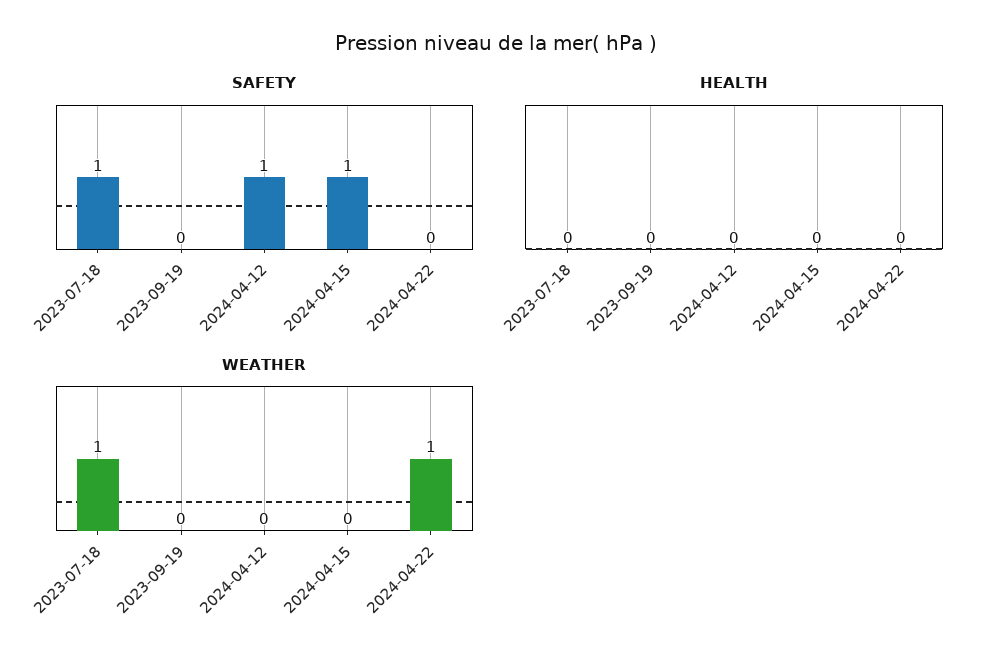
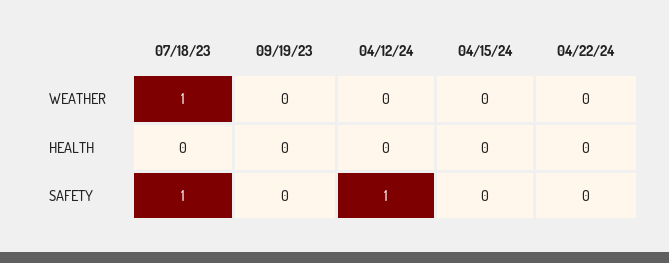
SAFETY, 2024-04-15: 1 -> 0
WEATHER, 2024-04-22: 1 -> 0

